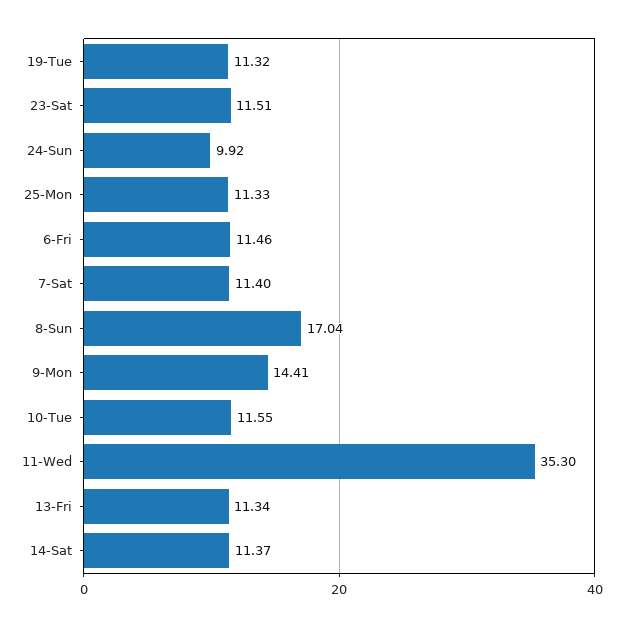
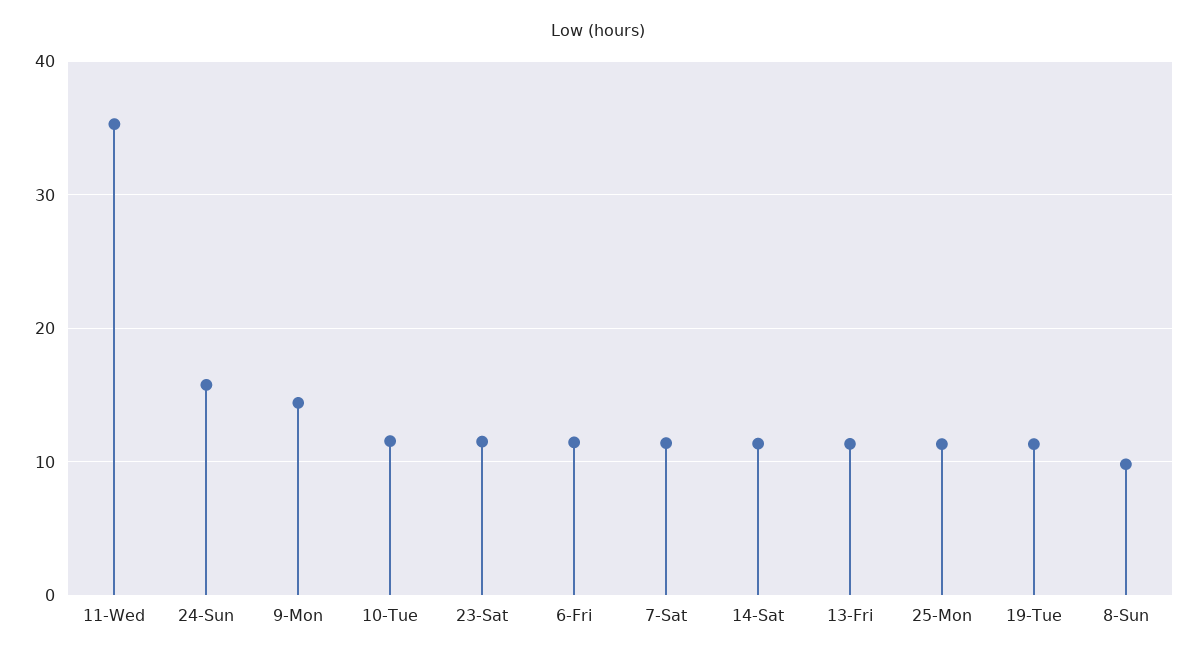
24-Sun: 9.92 -> 16
8-Sun: 17.04 -> 10

